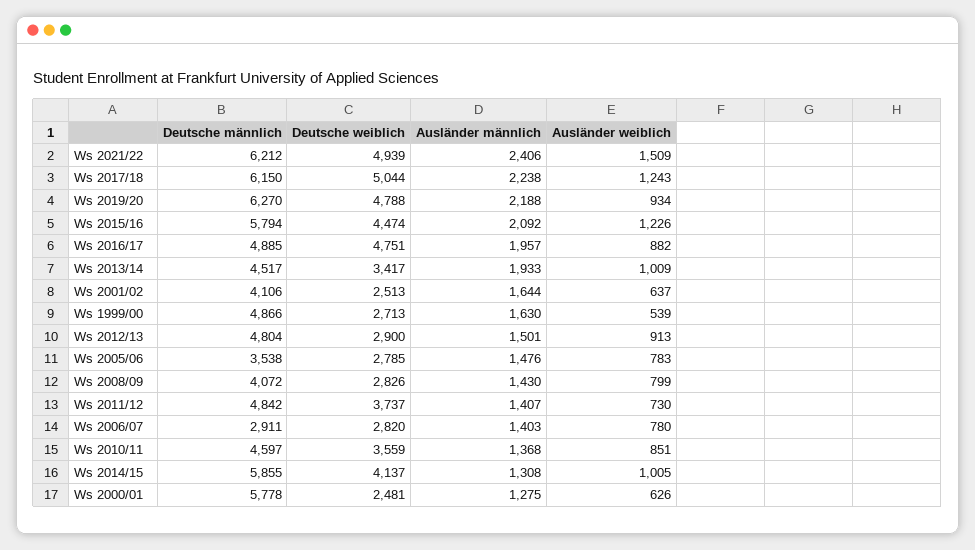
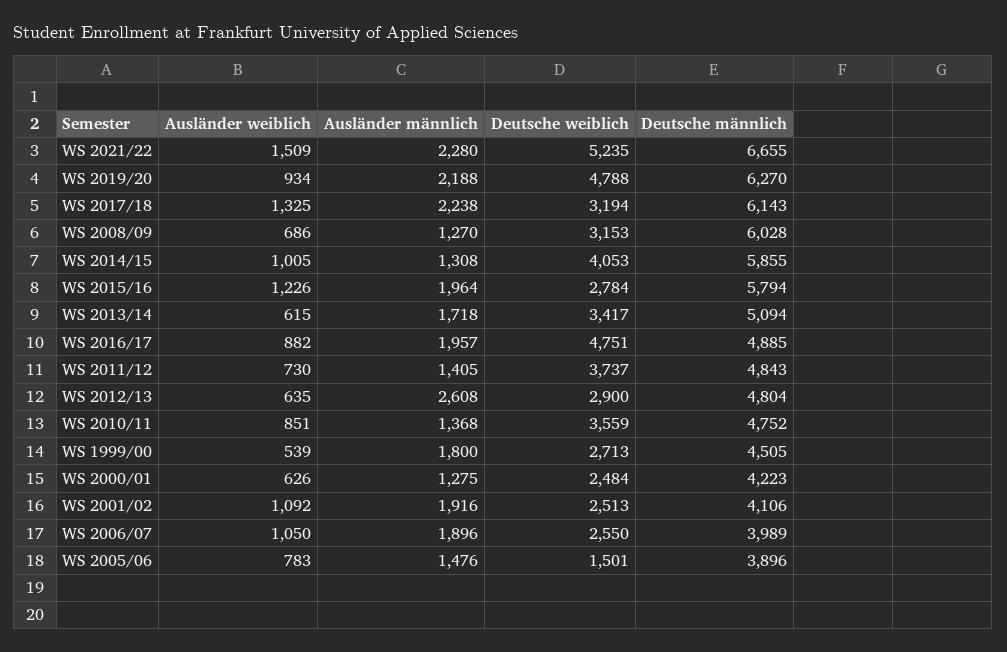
Deutsche männlich, Ws 2021/22: 6212 -> 6655
Deutsche weiblich, Ws 2021/22: 4939 -> 5235
Ausländer männlich, Ws 2021/22: 2406 -> 2280
Deutsche männlich, Ws 2017/18: 6150 -> 6143
Deutsche weiblich, Ws 2017/18: 5044 -> 3194
Ausländer weiblich, Ws 2017/18: 1243 -> 1325
Deutsche weiblich, Ws 2015/16: 4474 -> 2784
Ausländer männlich, Ws 2015/16: 2092 -> 1964
Deutsche männlich, Ws 2013/14: 4517 -> 5094
Ausländer männlich, Ws 2013/14: 1933 -> 1718
Ausländer weiblich, Ws 2013/14: 1009 -> 615
Ausländer männlich, Ws 2001/02: 1644 -> 1916
Ausländer weiblich, Ws 2001/02: 637 -> 1092
Deutsche männlich, Ws 1999/00: 4866 -> 4505
Ausländer männlich, Ws 1999/00: 1630 -> 1800
Ausländer männlich, Ws 2012/13: 1501 -> 2608
Ausländer weiblich, Ws 2012/13: 913 -> 635
Deutsche männlich, Ws 2005/06: 3538 -> 3896
Deutsche weiblich, Ws 2005/06: 2785 -> 1501
Deutsche männlich, Ws 2008/09: 4072 -> 6028
Deutsche weiblich, Ws 2008/09: 2826 -> 3153
Ausländer männlich, Ws 2008/09: 1430 -> 1270
Ausländer weiblich, Ws 2008/09: 799 -> 686
Deutsche männlich, Ws 2011/12: 4842 -> 4843
Ausländer männlich, Ws 2011/12: 1407 -> 1405
Deutsche männlich, Ws 2006/07: 2911 -> 3989
Deutsche weiblich, Ws 2006/07: 2820 -> 2550
Ausländer männlich, Ws 2006/07: 1403 -> 1896
Ausländer weiblich, Ws 2006/07: 780 -> 1050
Deutsche männlich, Ws 2010/11: 4597 -> 4752
Deutsche weiblich, Ws 2014/15: 4137 -> 4053
Deutsche männlich, Ws 2000/01: 5778 -> 4223
Deutsche weiblich, Ws 2000/01: 2481 -> 2484

